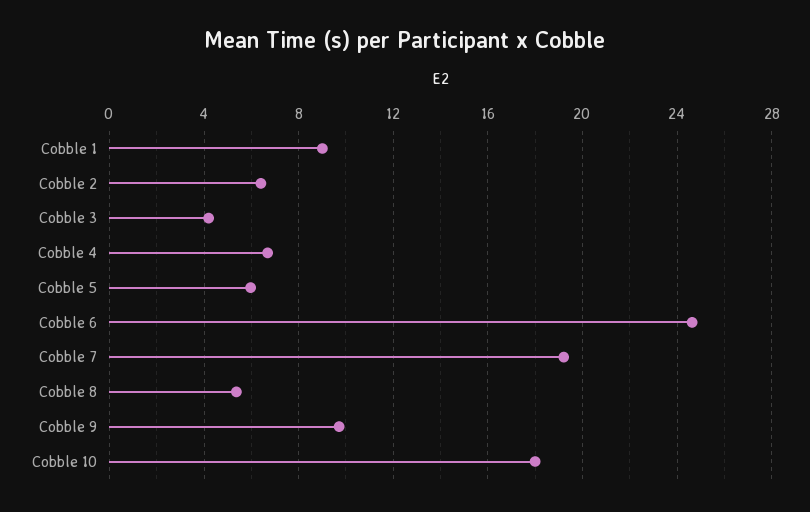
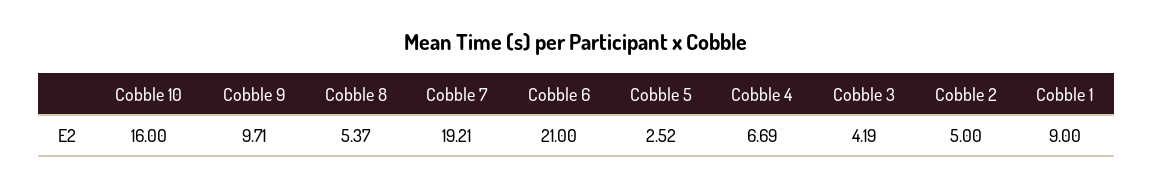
Cobble 2: 6.5 -> 5
Cobble 5: 6 -> 2.52
Cobble 6: 24.5 -> 21
Cobble 10: 18 -> 16

